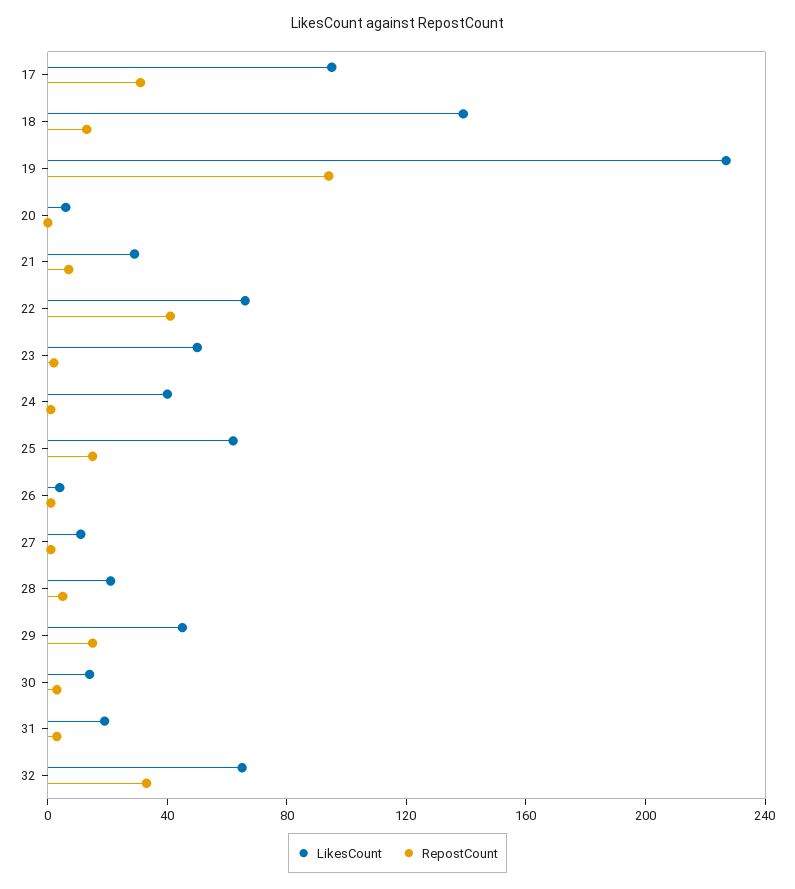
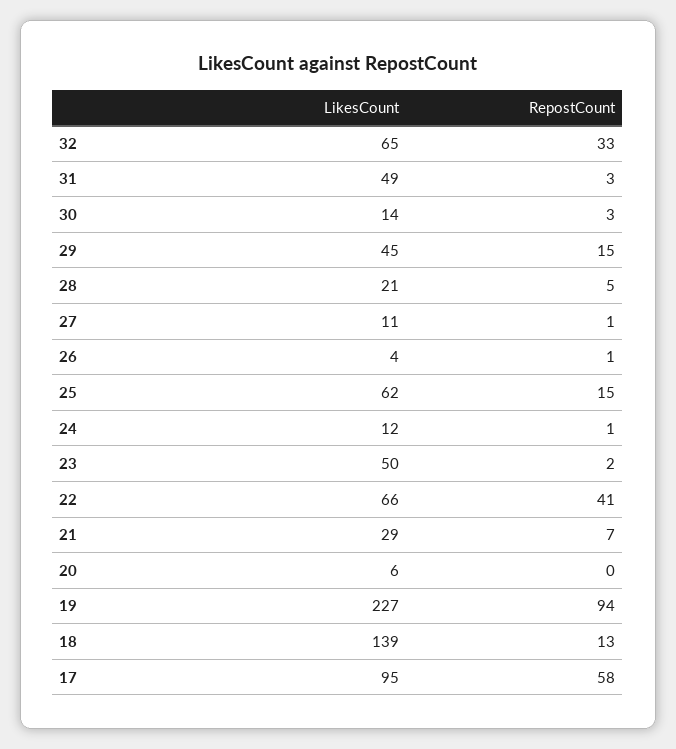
RepostCount, 17: 30 -> 58
LikesCount, 24: 40 -> 12
LikesCount, 31: 20 -> 49

